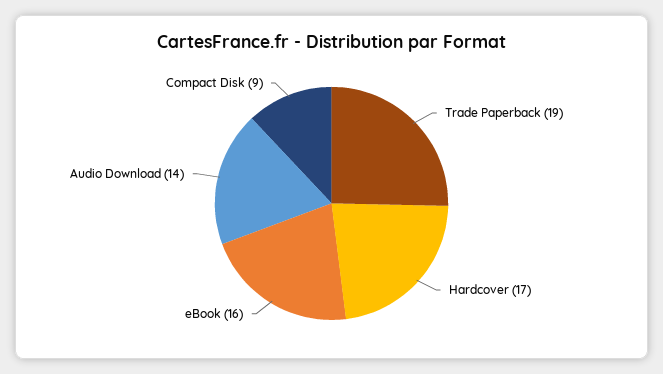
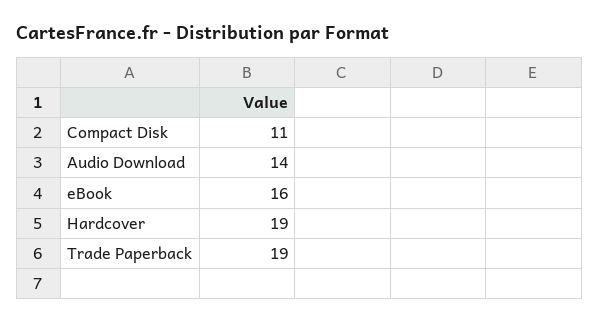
Hardcover: 17 -> 19
Compact Disk: 9 -> 11

